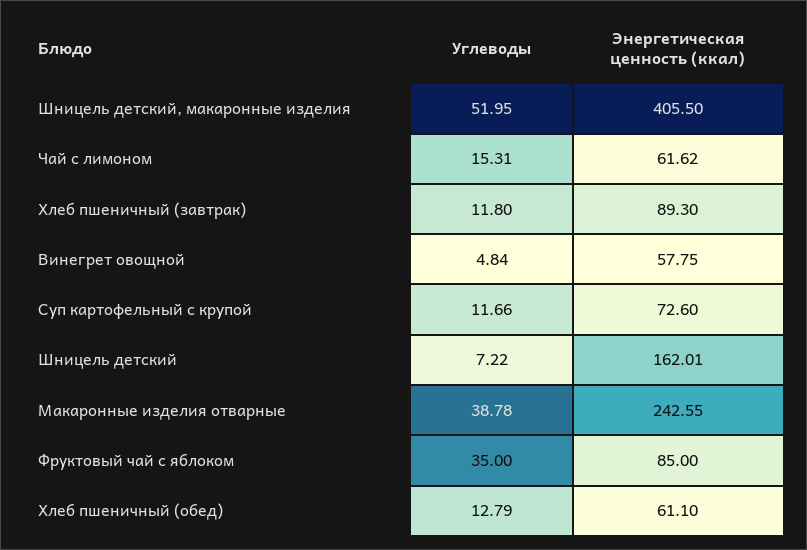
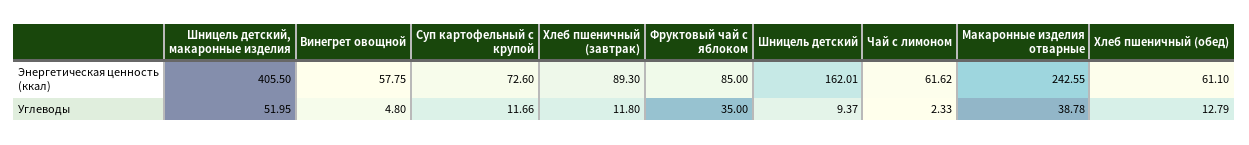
Углеводы, Чай с лимоном: 15.31 -> 2.33
Углеводы, Винегрет овощной: 4.84 -> 4.8
Углеводы, Шницель детский: 7.22 -> 9.37

